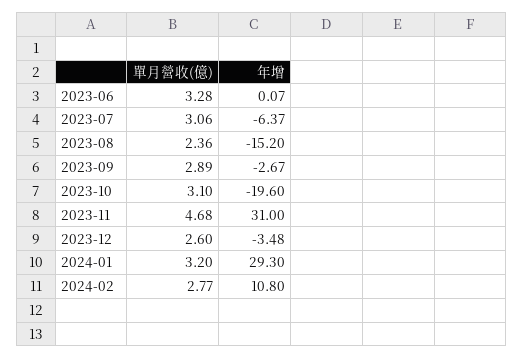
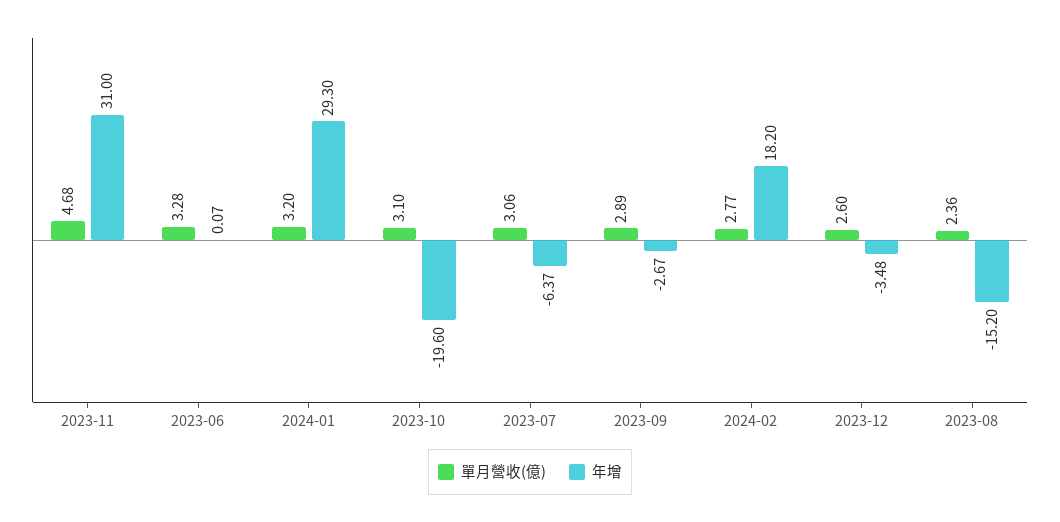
年增, 2024-02: 10.8 -> 18.2

